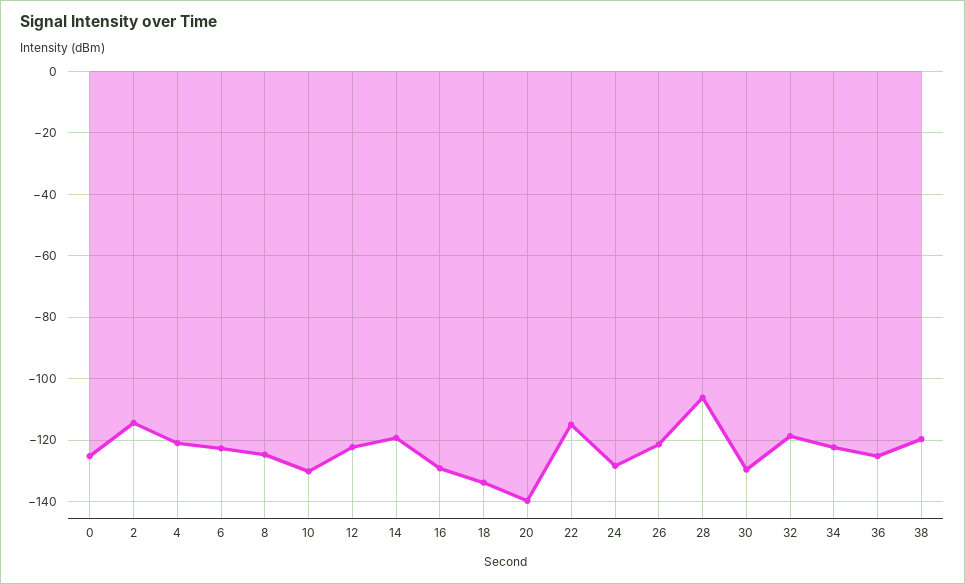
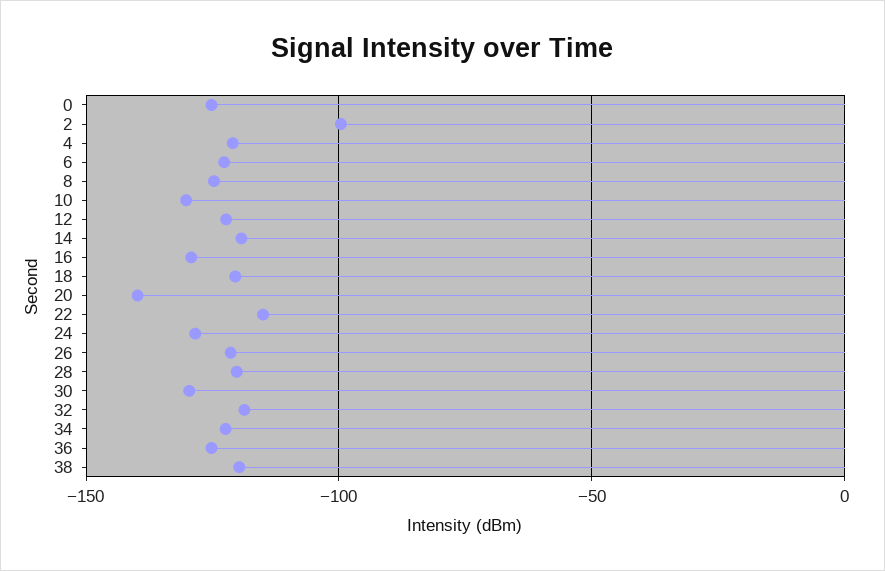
2: -114 -> -100
18: -134 -> -120
28: -106 -> -120

